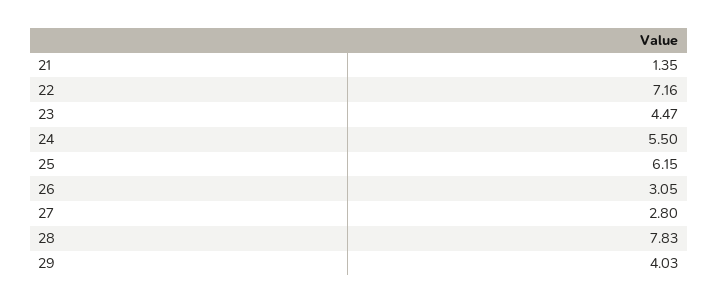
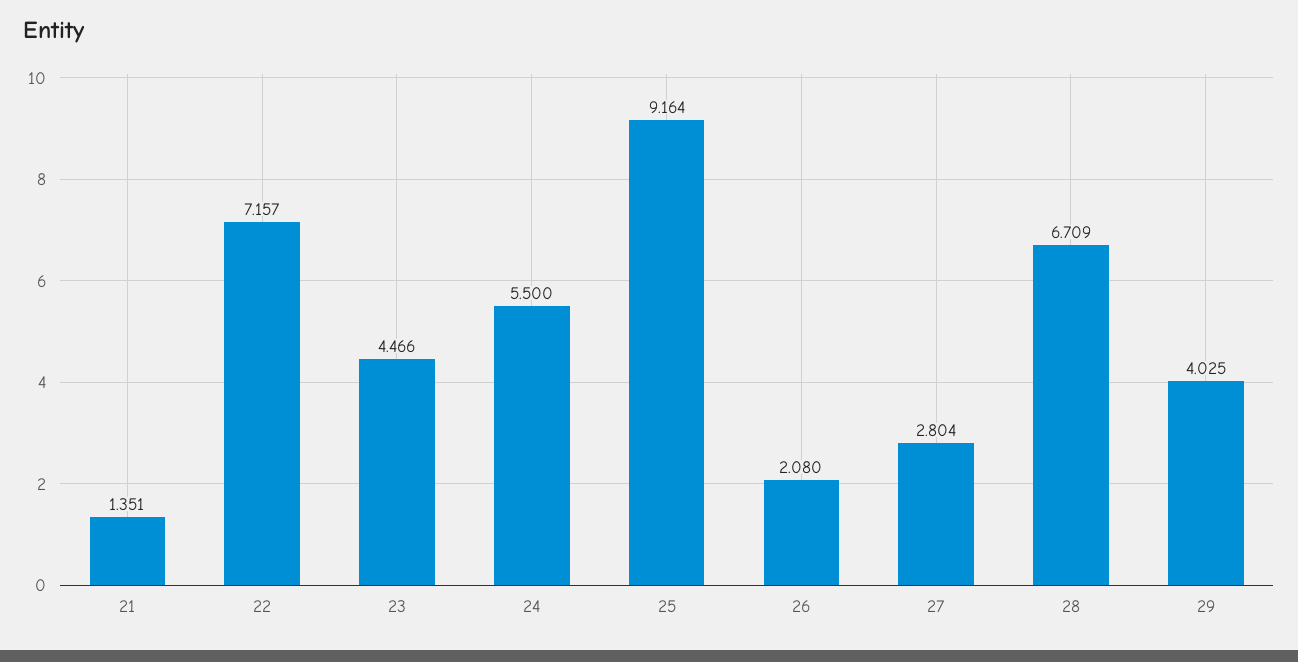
25: 6.15 -> 9.164
26: 3.05 -> 2.08
28: 7.83 -> 6.709

